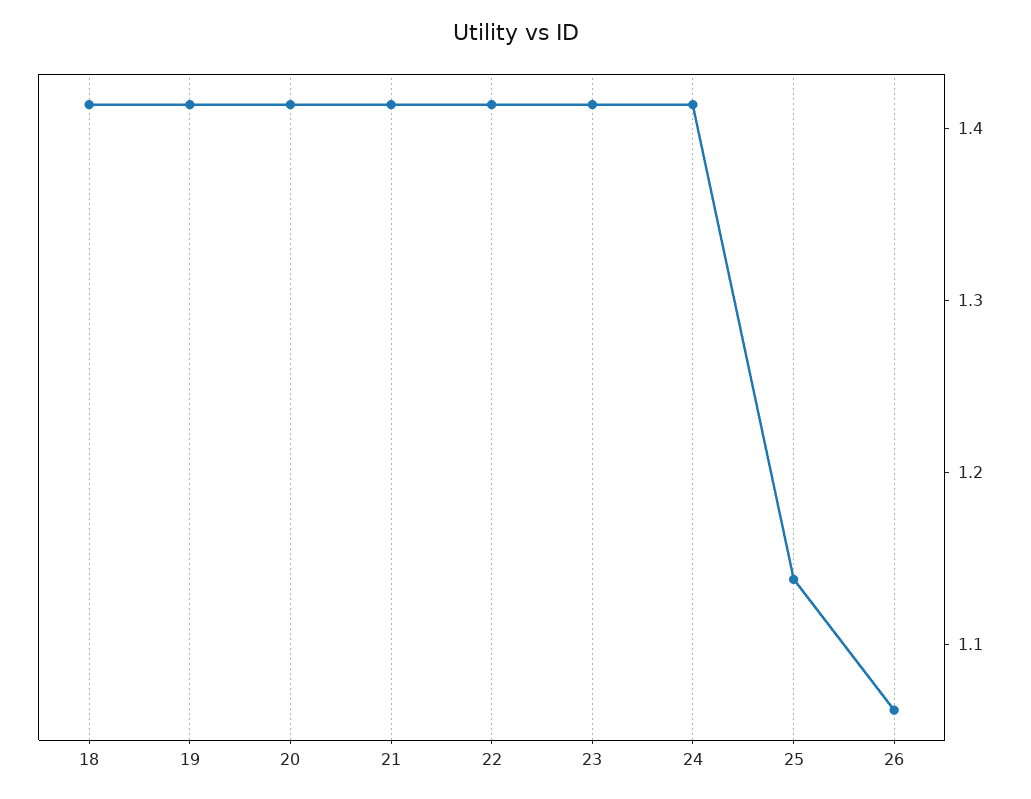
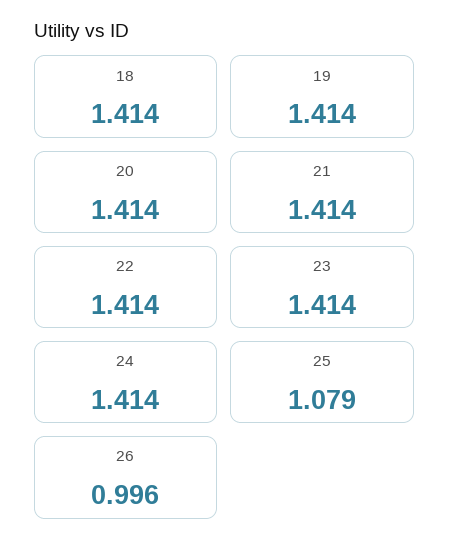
25: 1.14 -> 1.079
26: 1.06 -> 0.996

